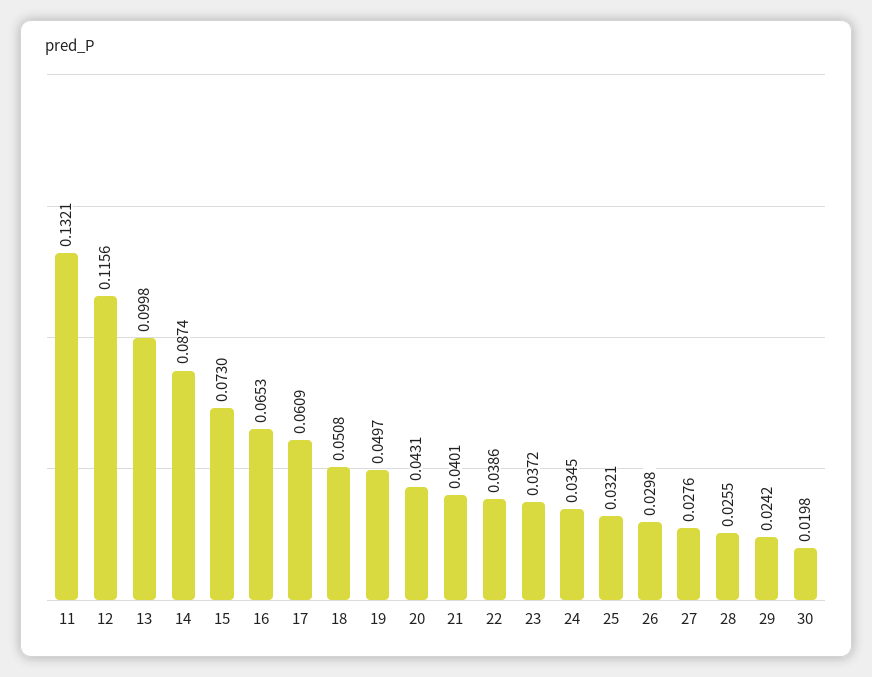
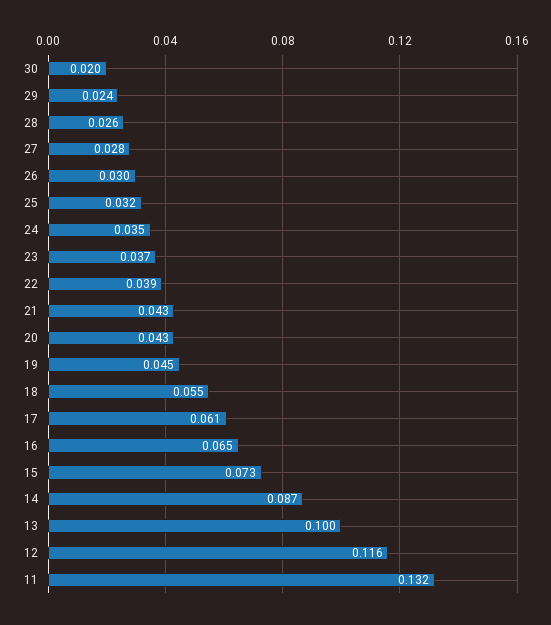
18: 0.0508 -> 0.055
19: 0.0497 -> 0.045
21: 0.0401 -> 0.043

